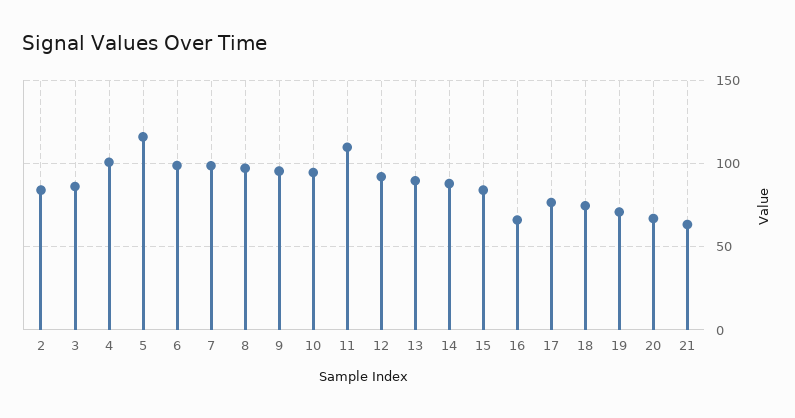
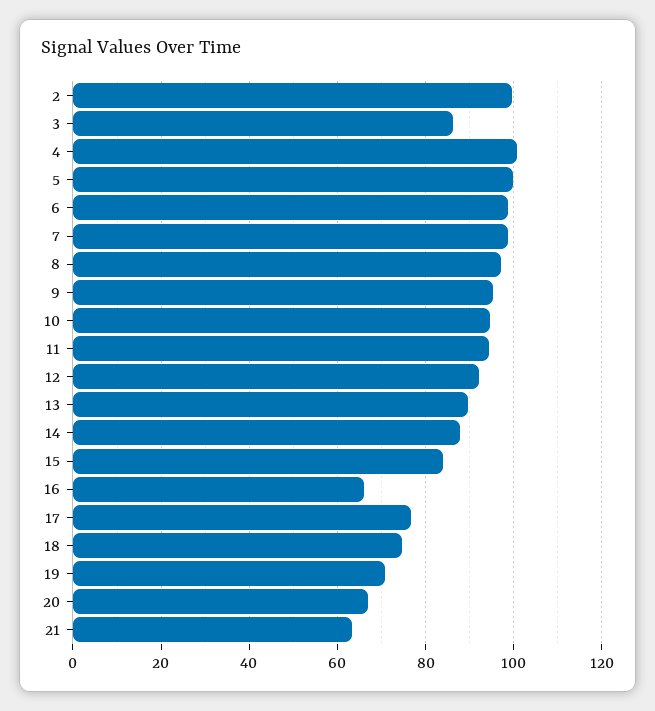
2: 85 -> 100
5: 115 -> 100
11: 110 -> 94

